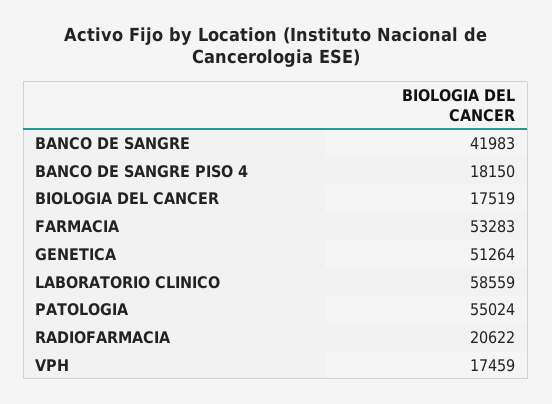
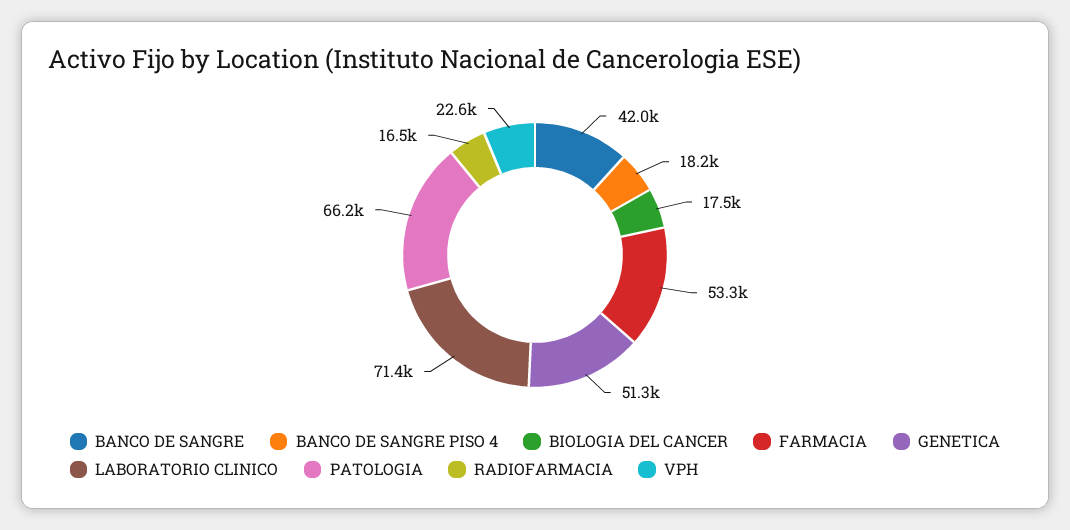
LABORATORIO CLINICO: 58559 -> 71400
PATOLOGIA: 55024 -> 66200
RADIOFARMACIA: 20622 -> 16500
VPH: 17459 -> 22600

